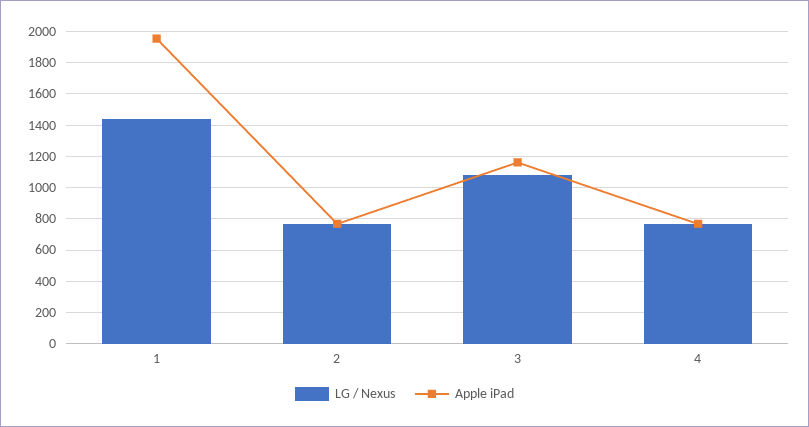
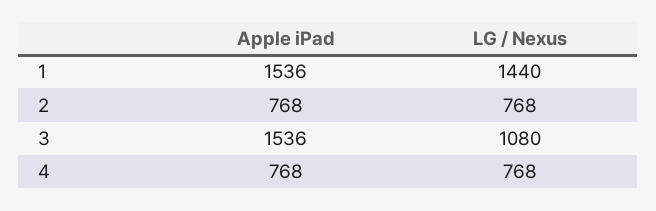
Apple iPad, 1: 1950 -> 1536
Apple iPad, 3: 1150 -> 1536

